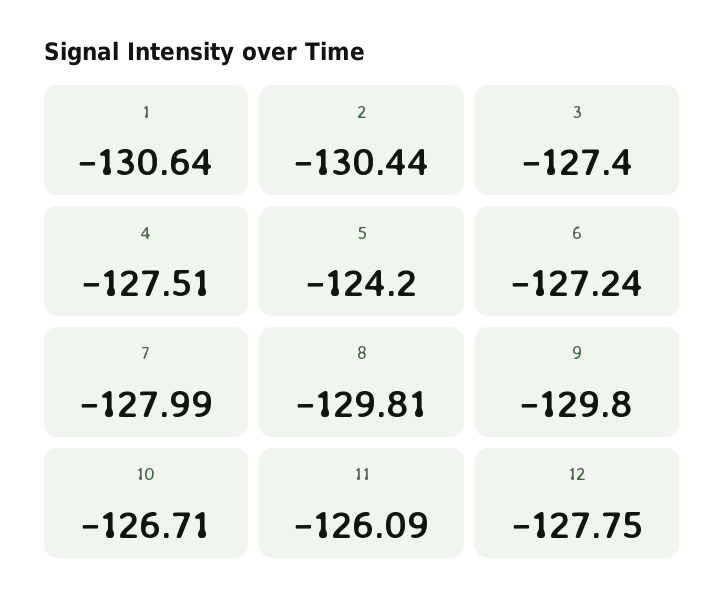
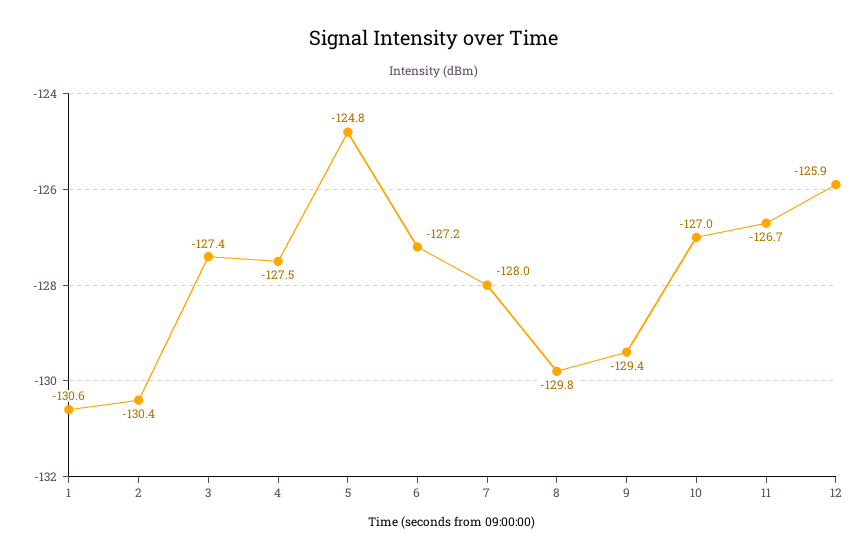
5: -124.2 -> -124.8
9: -129.8 -> -129.4
10: -126.71 -> -127
11: -126.09 -> -126.7
12: -127.75 -> -125.9

